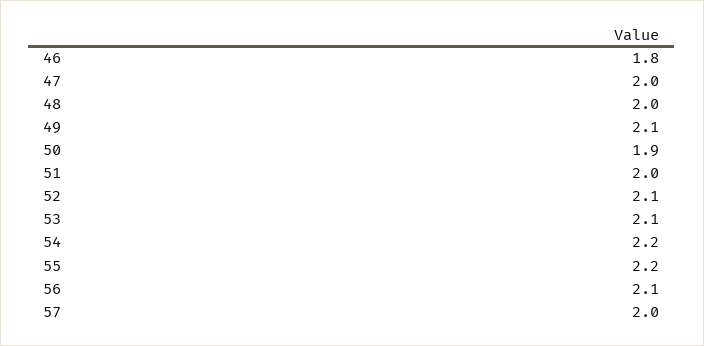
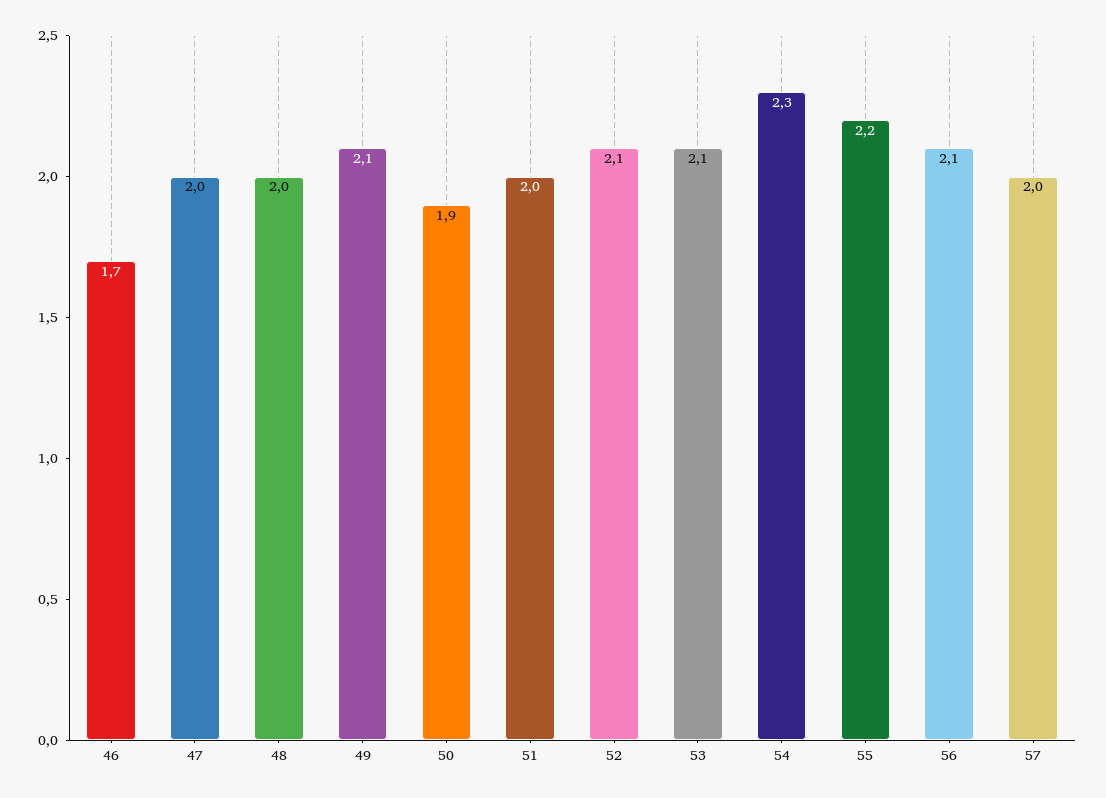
46: 1.8 -> 1.7
54: 2.2 -> 2.3

